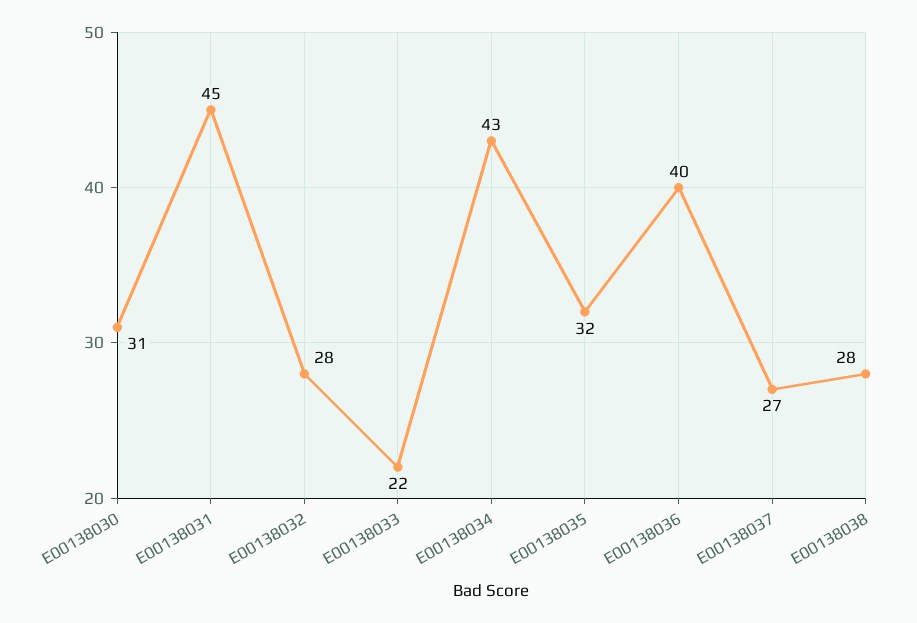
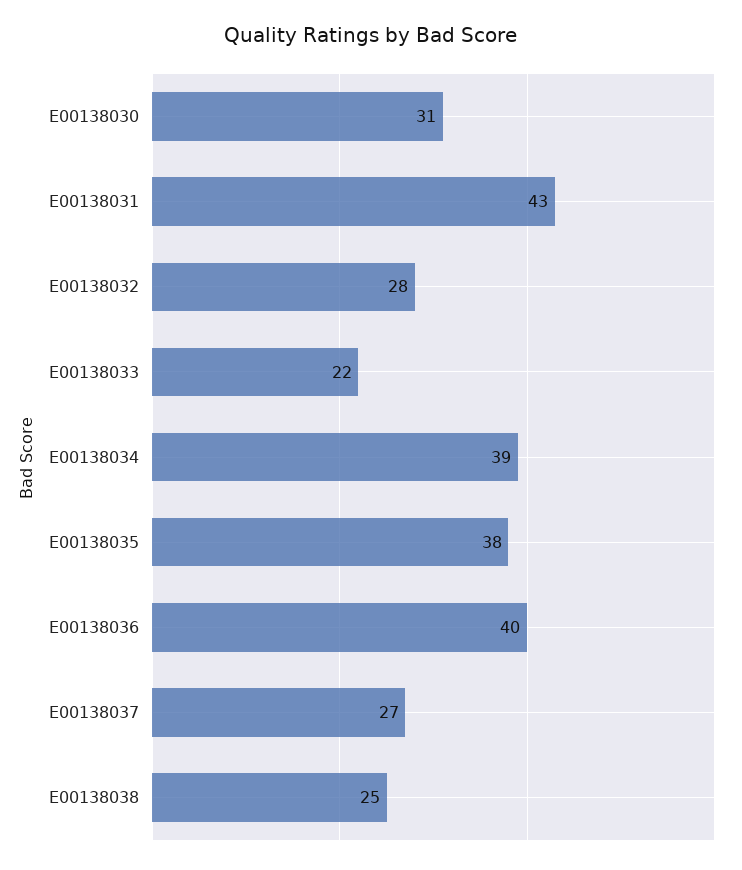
E00138031: 45 -> 43
E00138034: 43 -> 39
E00138035: 32 -> 38
E00138038: 28 -> 25

